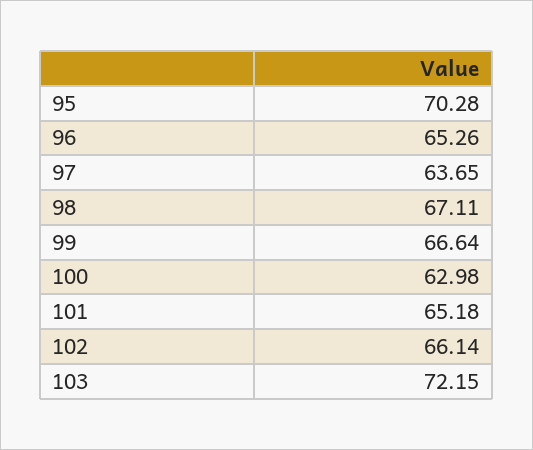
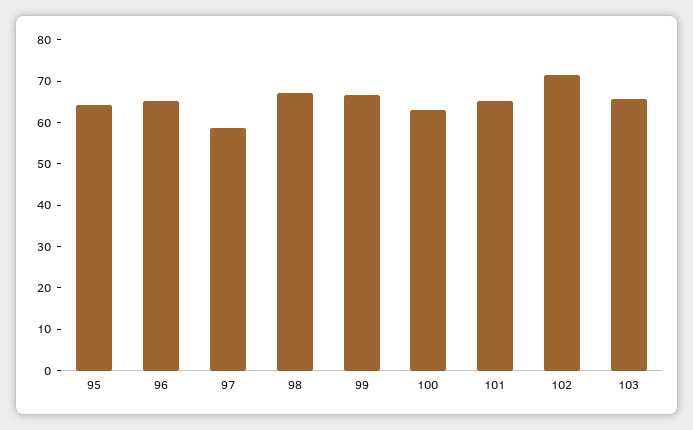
95: 70.28 -> 64
97: 63.65 -> 58
102: 66.14 -> 72
103: 72.15 -> 66

